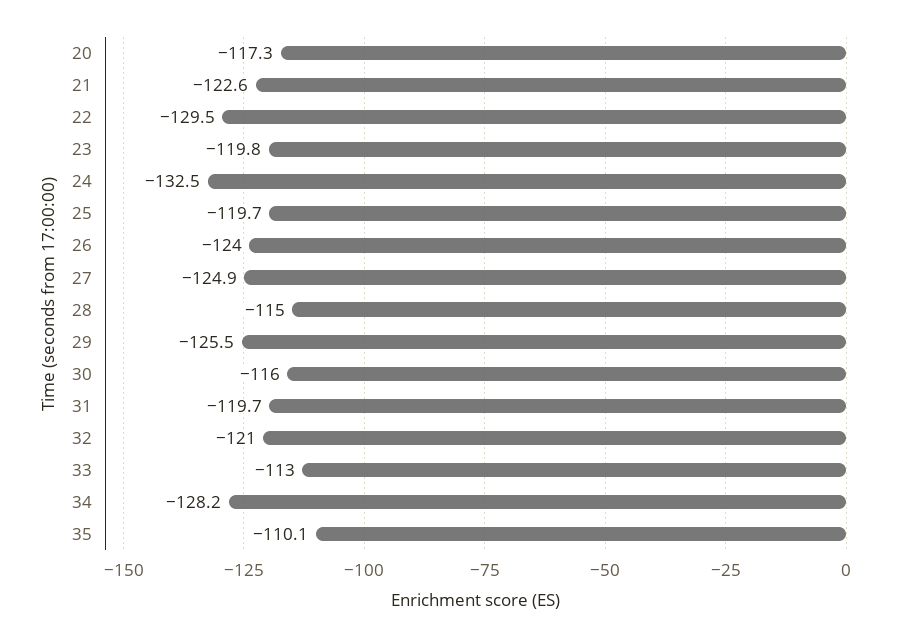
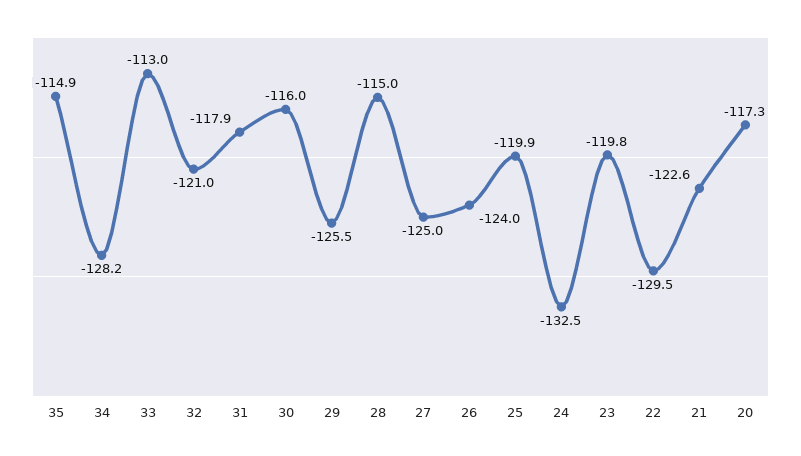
25: -119.7 -> -119.9
27: -124.9 -> -125
31: -119.7 -> -117.9
35: -110.1 -> -114.9

